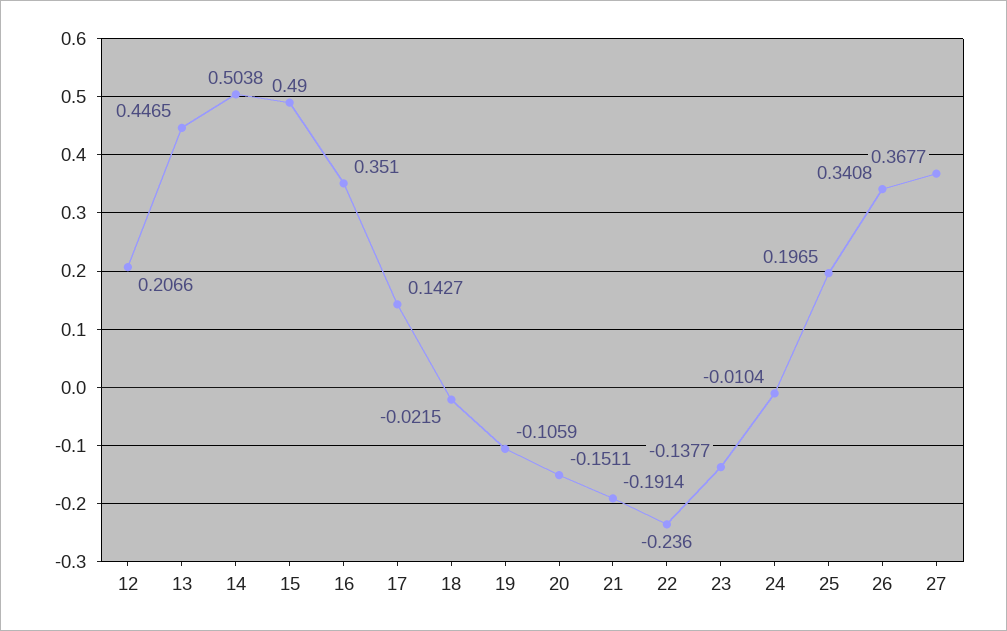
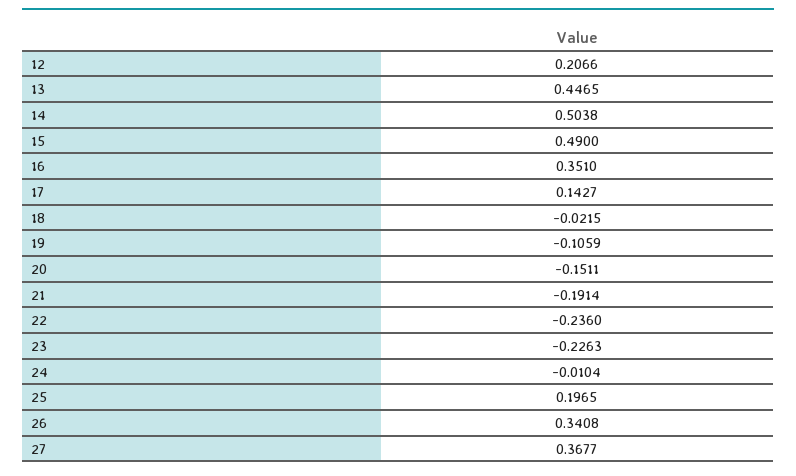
23: -0.1377 -> -0.2263

